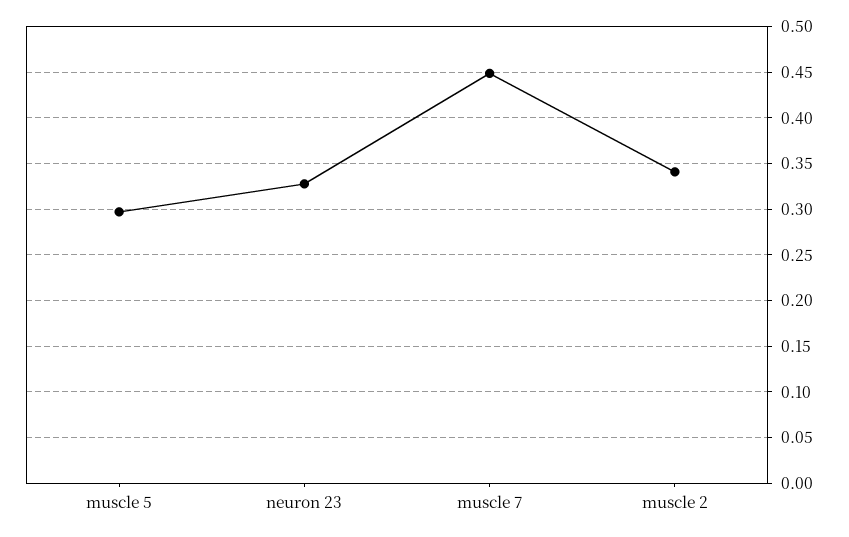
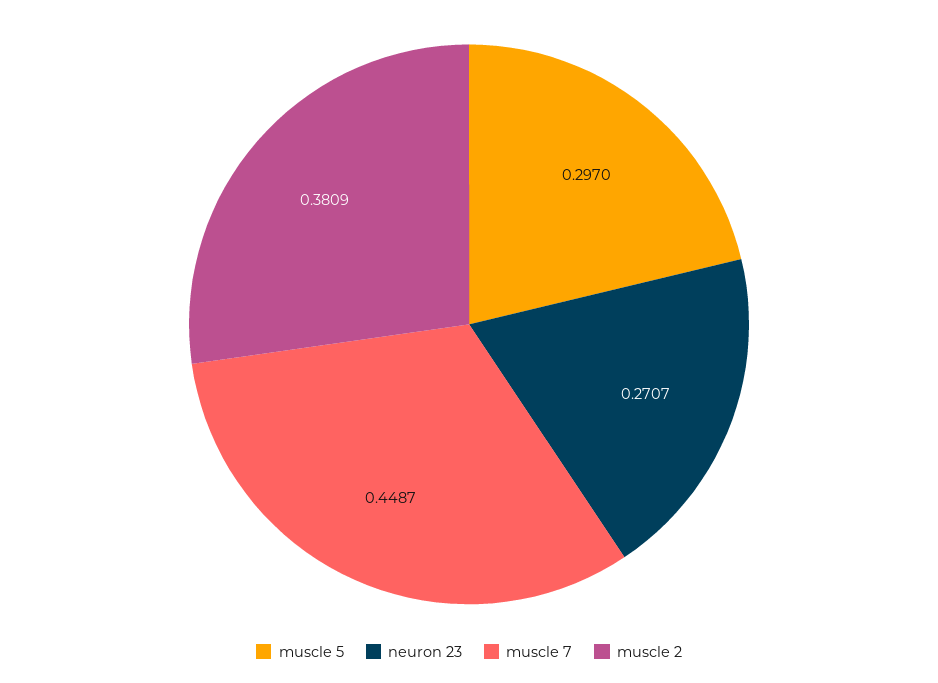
neuron 23: 0.33 -> 0.2707
muscle 2: 0.34 -> 0.3809

